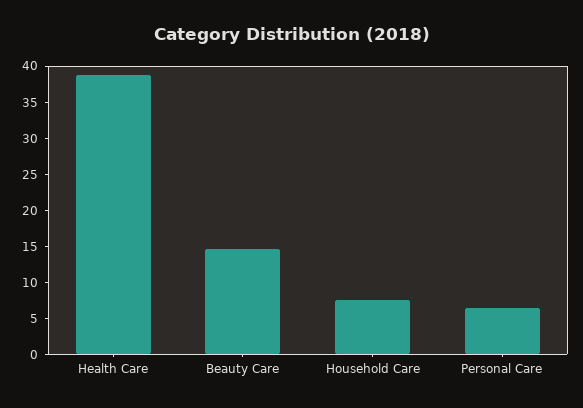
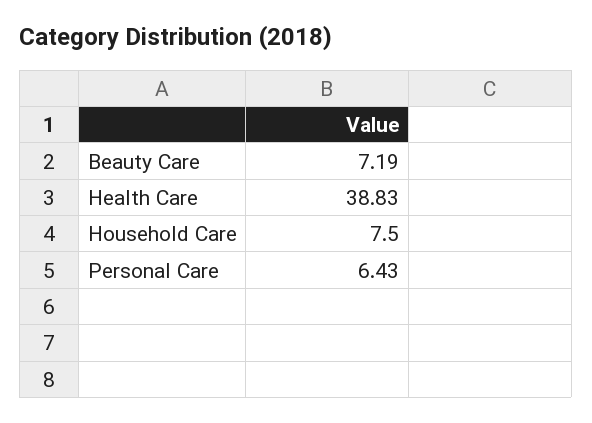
Beauty Care: 15 -> 7.19

